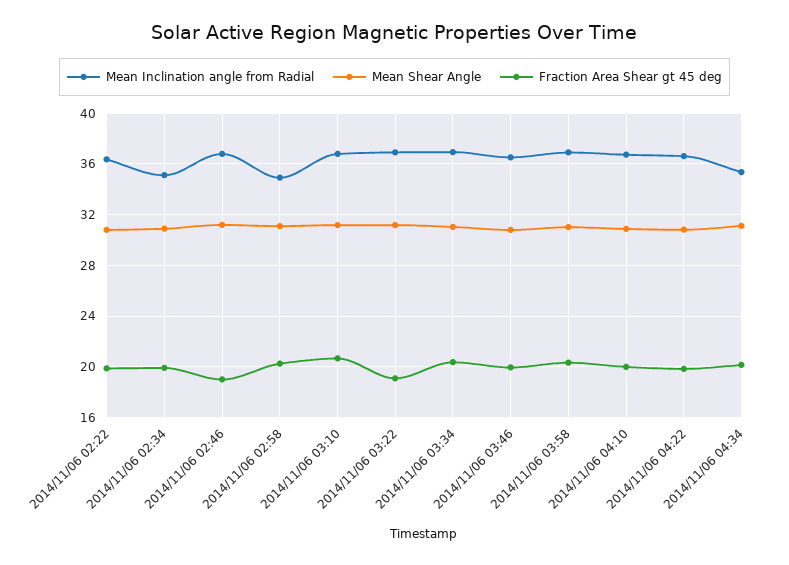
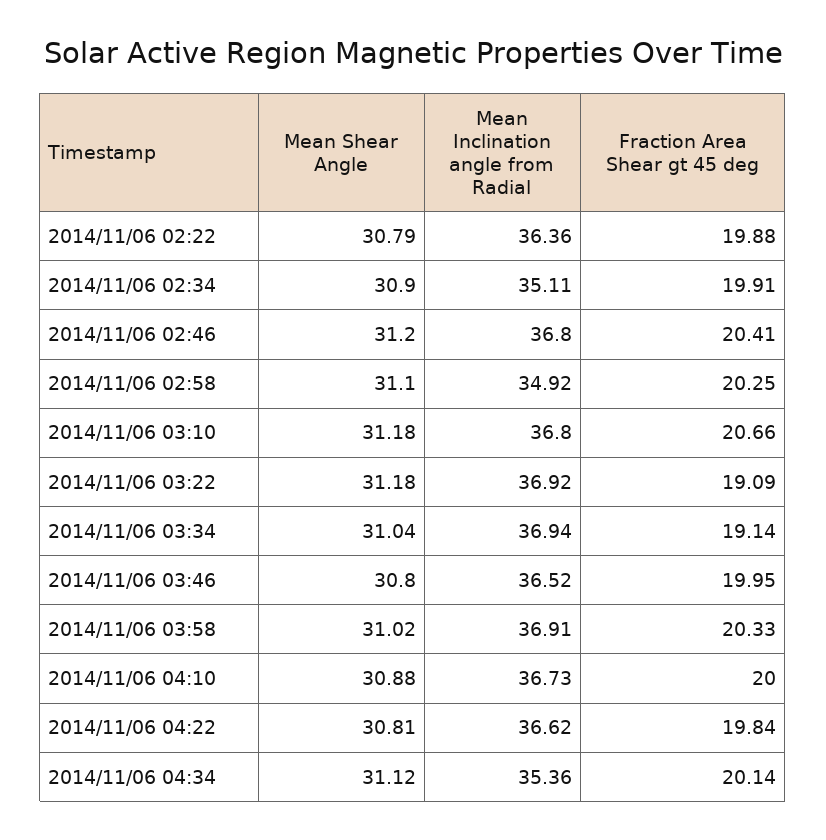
Fraction Area Shear gt 45 deg, 2014/11/06 02:46: 19 -> 20.41
Fraction Area Shear gt 45 deg, 2014/11/06 03:34: 20.5 -> 19.14

